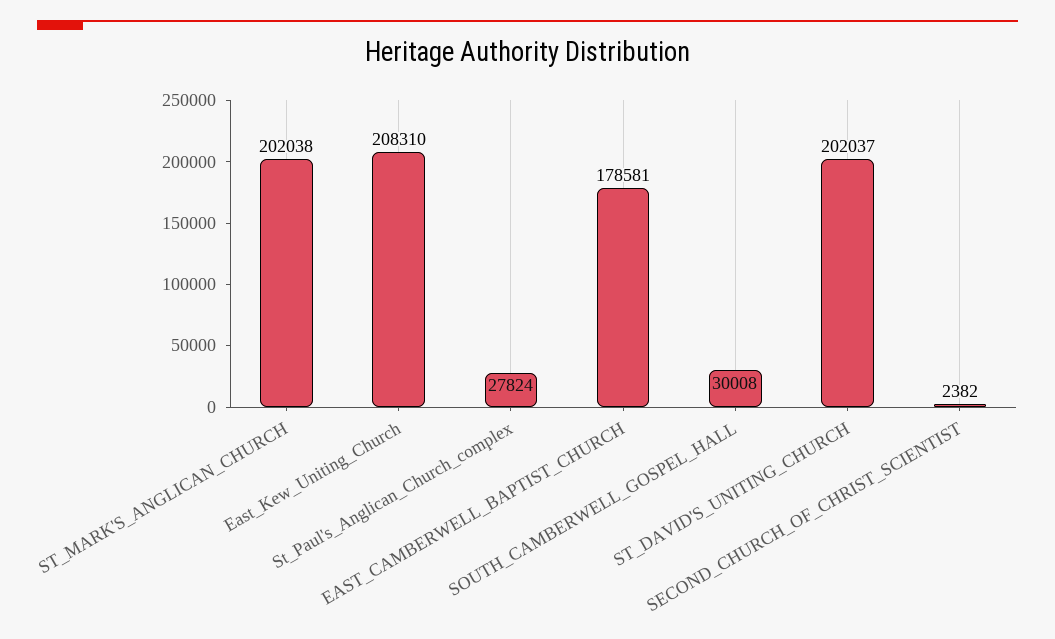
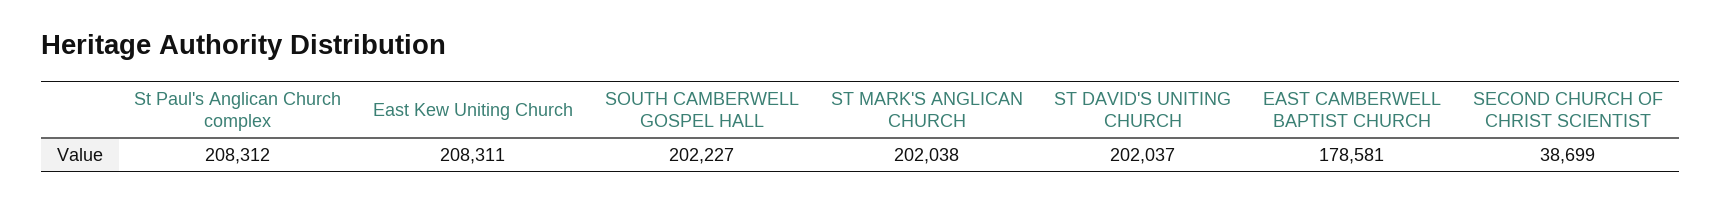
East_Kew_Uniting_Church: 208310 -> 208311
St_Paul's_Anglican_Church_complex: 27824 -> 208312
SOUTH_CAMBERWELL_GOSPEL_HALL: 30008 -> 202227
SECOND_CHURCH_OF_CHRIST_SCIENTIST: 2382 -> 38699

